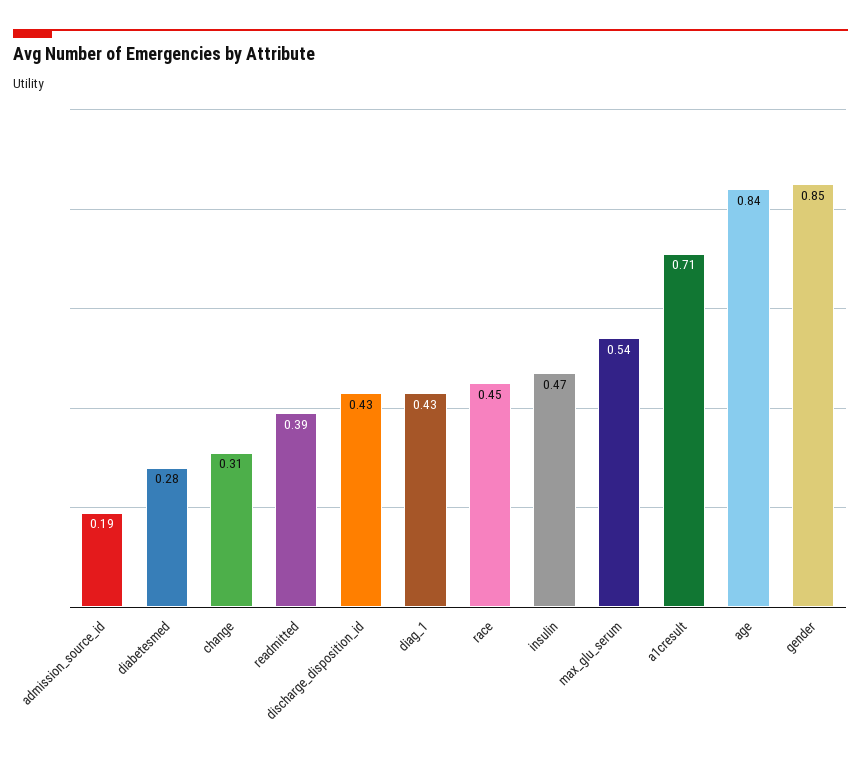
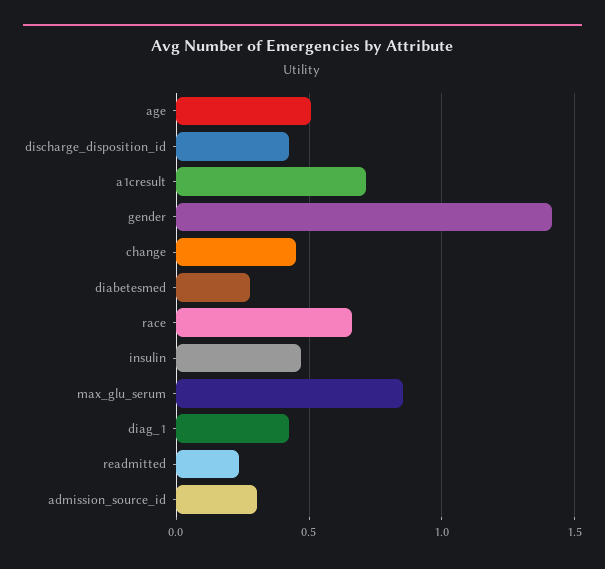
admission_source_id: 0.19 -> 0.3
change: 0.31 -> 0.45
readmitted: 0.39 -> 0.25
race: 0.45 -> 0.65
max_glu_serum: 0.54 -> 0.85
age: 0.84 -> 0.5
gender: 0.85 -> 1.4

